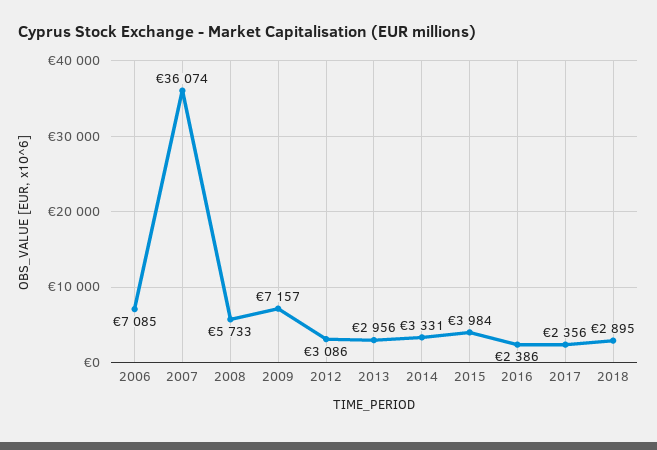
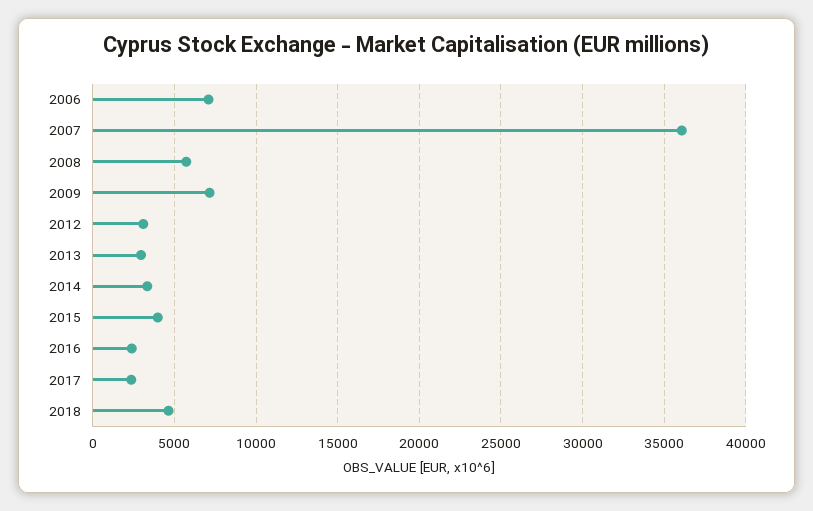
2018: 2895 -> 4500

